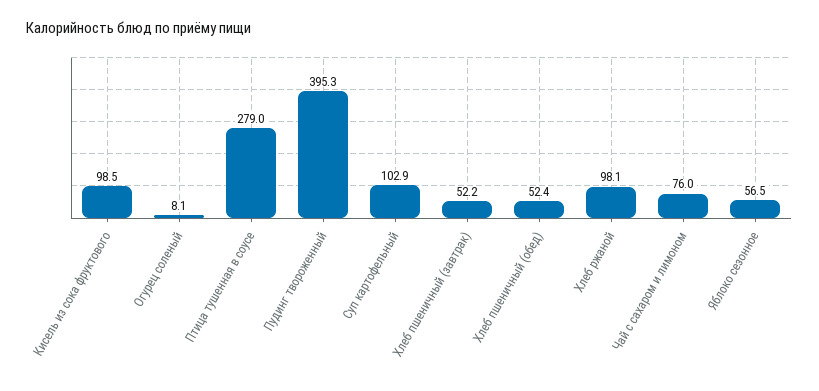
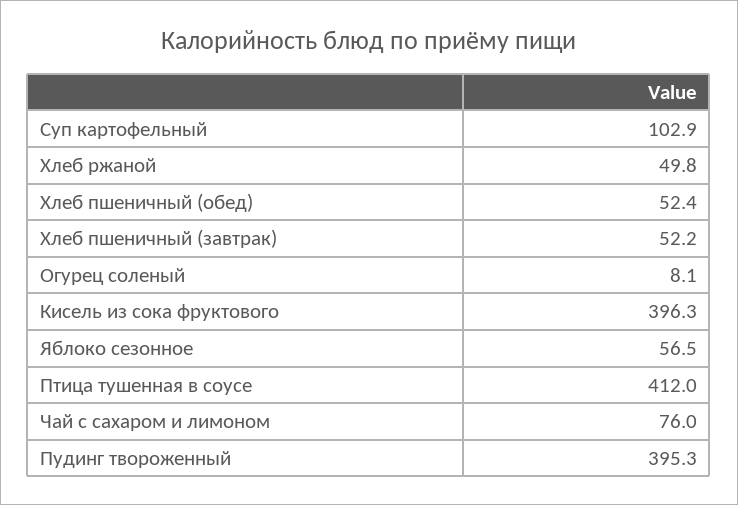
Кисель из сока фруктового: 98.5 -> 396.3
Птица тушенная в соусе: 279 -> 412
Хлеб ржаной: 98.1 -> 49.8

